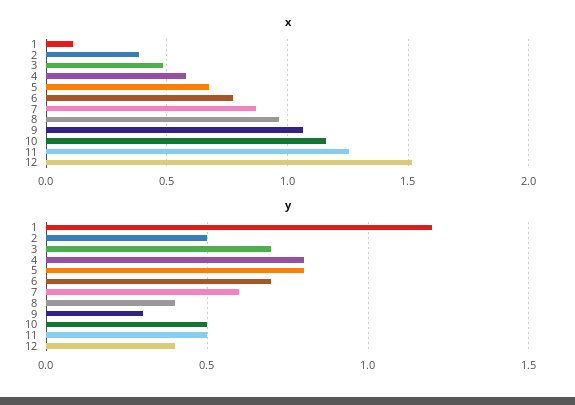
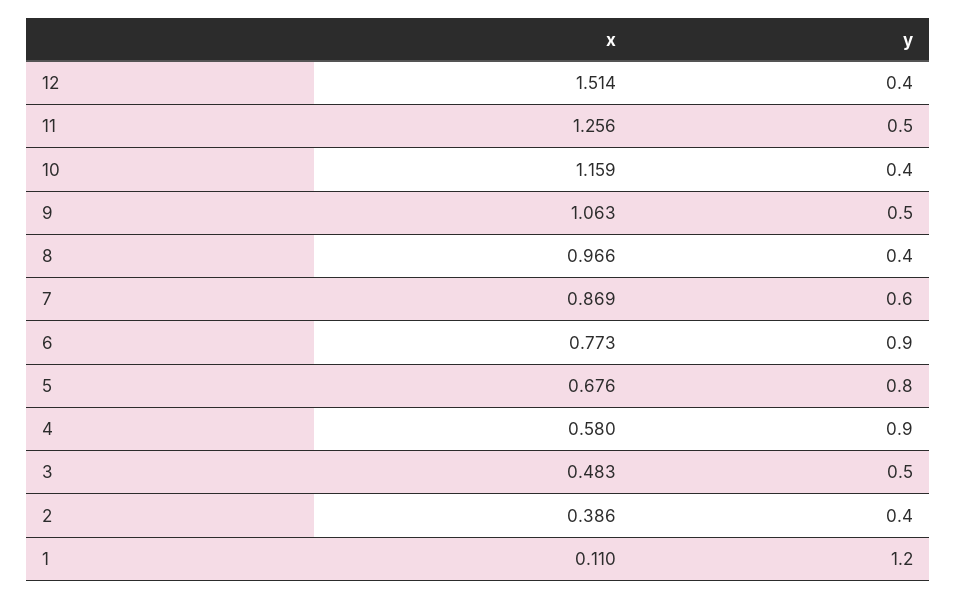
y, 2: 0.5 -> 0.4
y, 3: 0.7 -> 0.5
y, 4: 0.8 -> 0.9
y, 6: 0.7 -> 0.9
y, 9: 0.3 -> 0.5
y, 10: 0.5 -> 0.4

